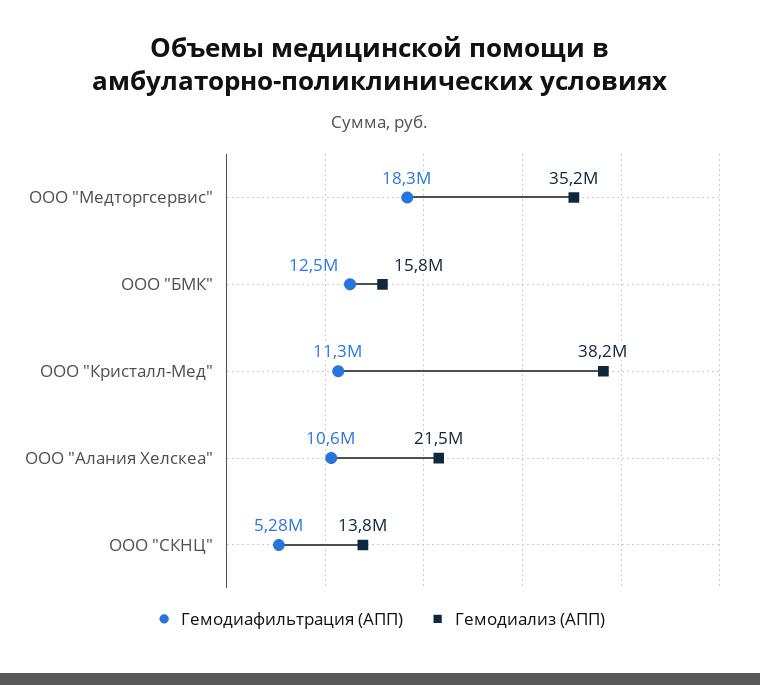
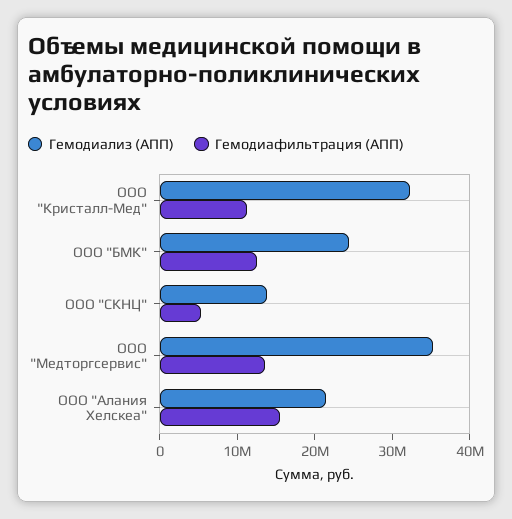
Гемодиафильтрация (АПП), ООО "Медторгсервис": 18300000 -> 14000000
Гемодиализ (АПП), ООО "БМК": 15800000 -> 24000000
Гемодиализ (АПП), ООО "Кристалл-Мед": 38200000 -> 32000000
Гемодиафильтрация (АПП), ООО "Алания Хелскеа": 10600000 -> 16000000

